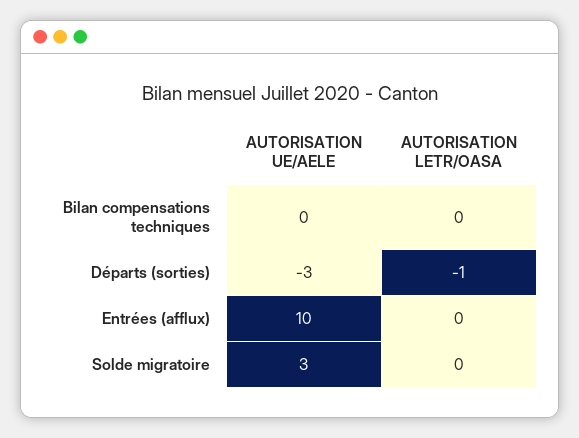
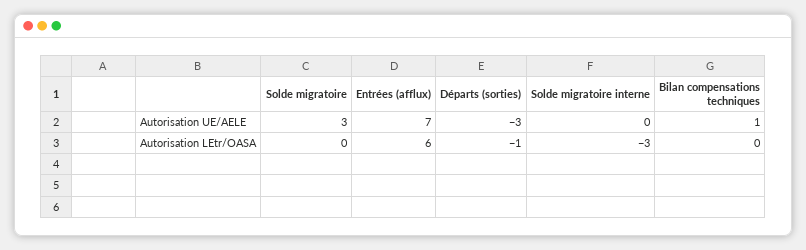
AUTORISATION UE/AELE, Bilan compensations techniques: 0 -> 1
AUTORISATION UE/AELE, Entrées (afflux): 10 -> 7
AUTORISATION LETR/OASA, Entrées (afflux): 0 -> 6
AUTORISATION UE/AELE, Solde migratoire interne: none -> 0
AUTORISATION LETR/OASA, Solde migratoire interne: none -> -3

